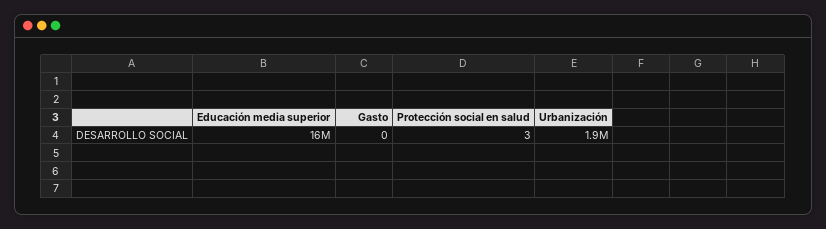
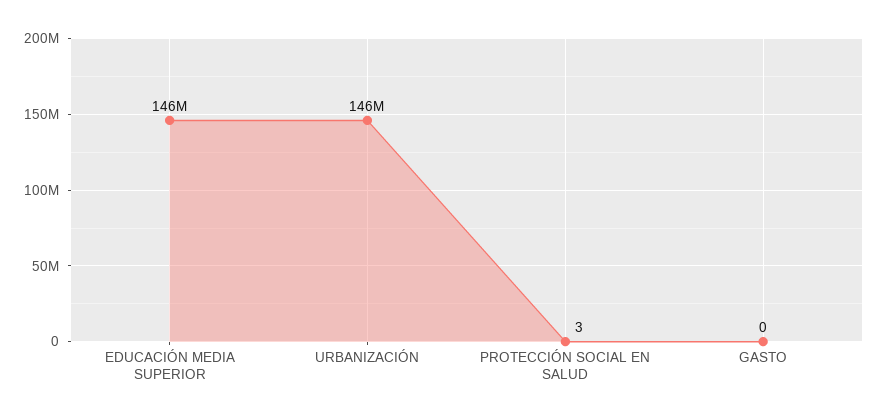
Educación media superior: 16000000 -> 146000000
Urbanización: 1900000 -> 146000000

